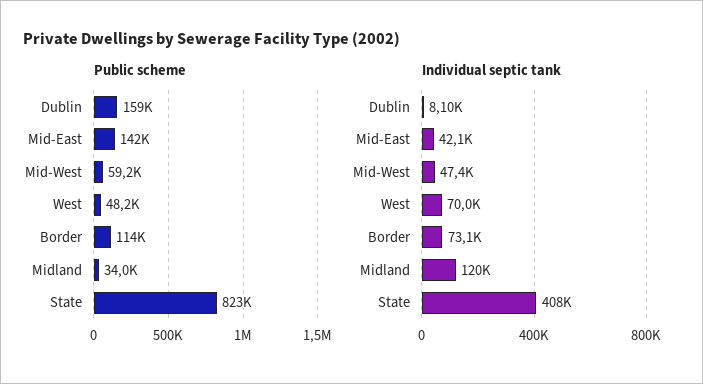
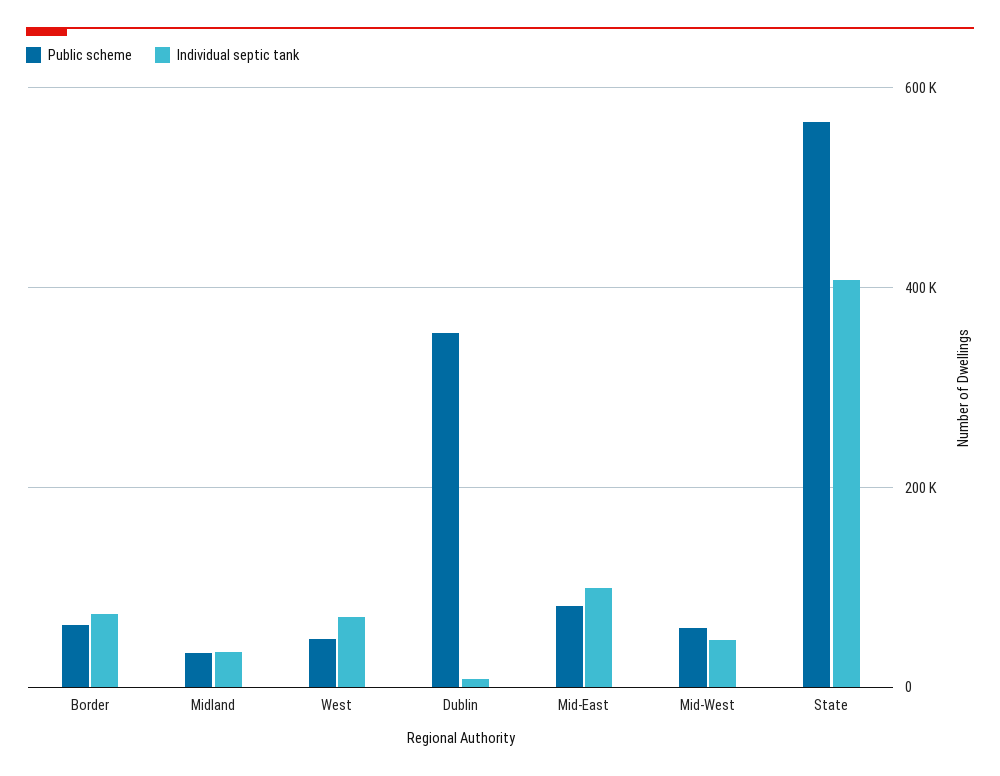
Public scheme, Dublin: 159000 -> 360000
Public scheme, Mid-East: 142000 -> 80000
Public scheme, Border: 114000 -> 60000
Public scheme, State: 823000 -> 560000
Individual septic tank, Mid-East: 42100 -> 100000
Individual septic tank, Midland: 120000 -> 40000

